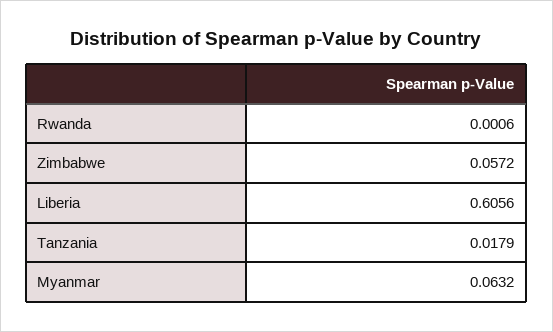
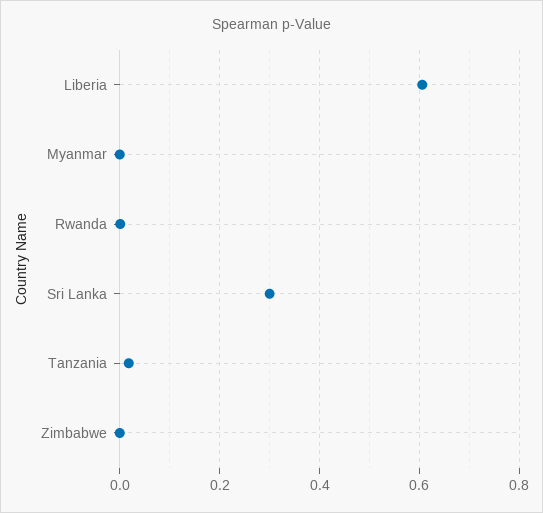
Zimbabwe: 0.0572 -> 0
Myanmar: 0.0632 -> 0
Sri Lanka: none -> 0.3

